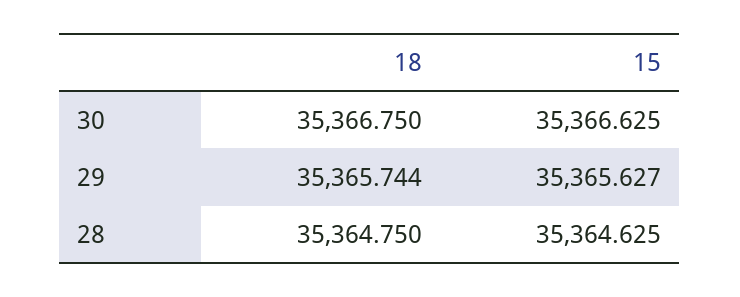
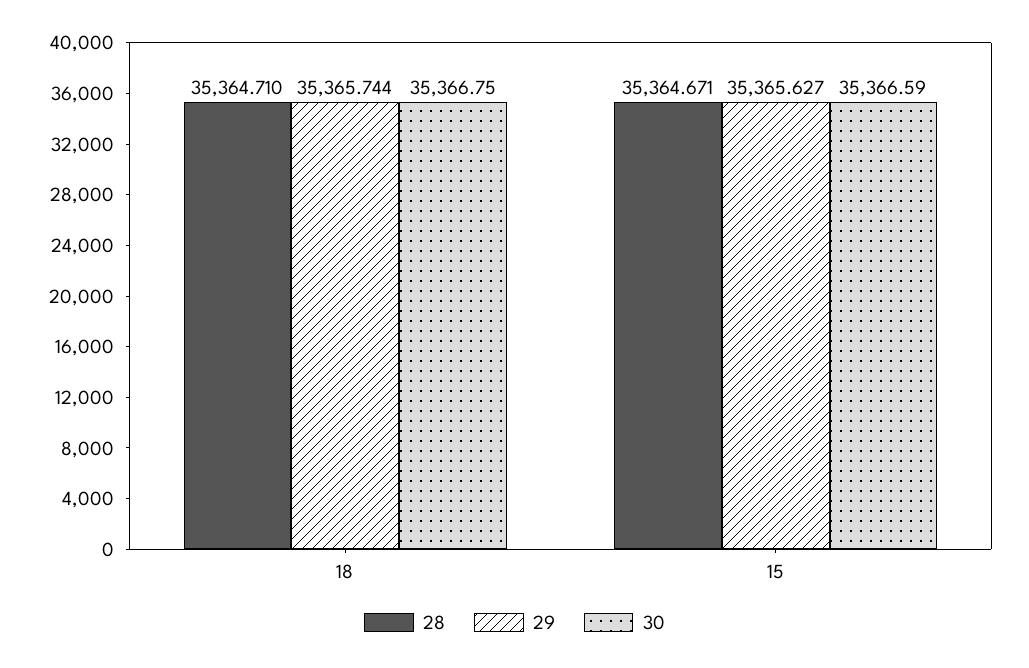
30, 15: 35366.625 -> 35366.59
28, 18: 35364.75 -> 35364.71
28, 15: 35364.625 -> 35364.671

